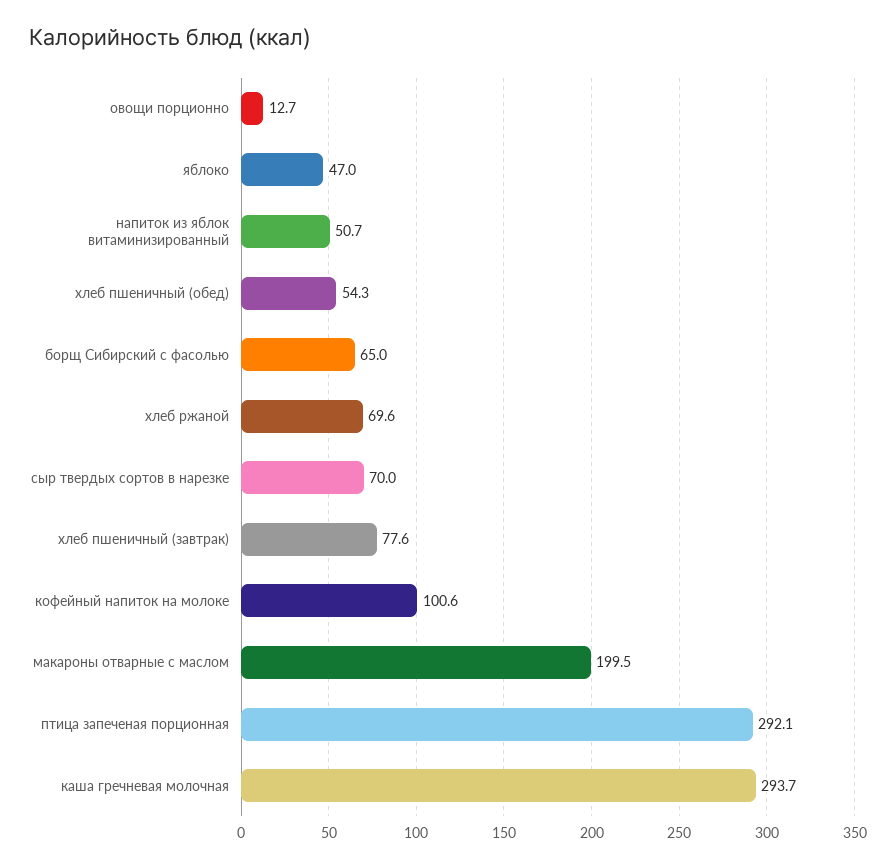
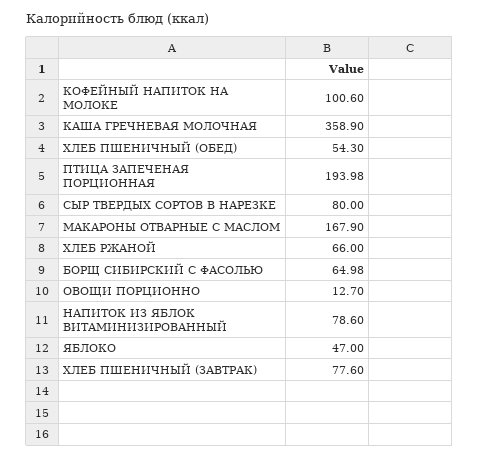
напиток из яблок витаминизированный: 50.7 -> 78.6
хлеб ржаной: 69.6 -> 66
сыр твердых сортов в нарезке: 70 -> 80
макароны отварные с маслом: 199.5 -> 167.9
птица запеченая порционная: 292.1 -> 193.98
каша гречневая молочная: 293.7 -> 358.9

